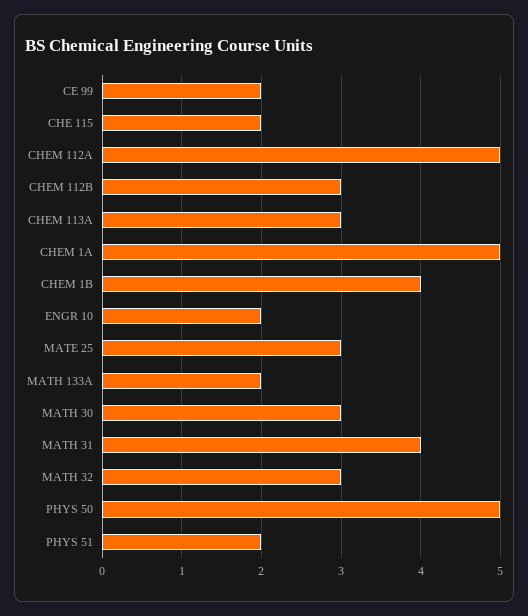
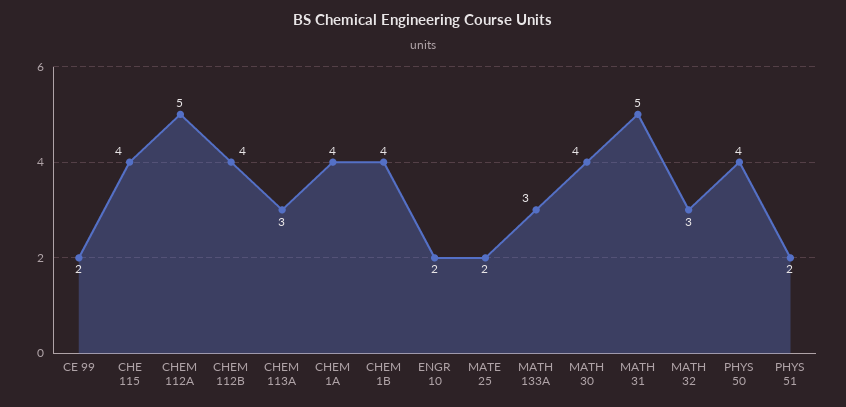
CHE 115: 2 -> 4
CHEM 112B: 3 -> 4
CHEM 1A: 5 -> 4
MATE 25: 3 -> 2
MATH 133A: 2 -> 3
MATH 30: 3 -> 4
MATH 31: 4 -> 5
PHYS 50: 5 -> 4

